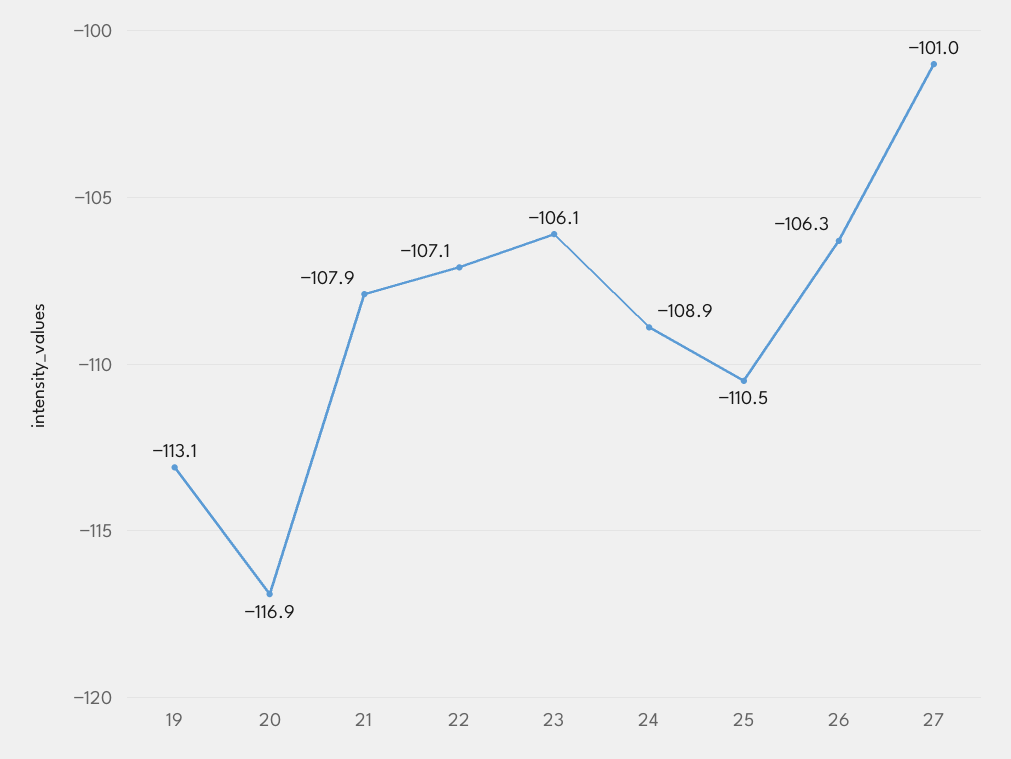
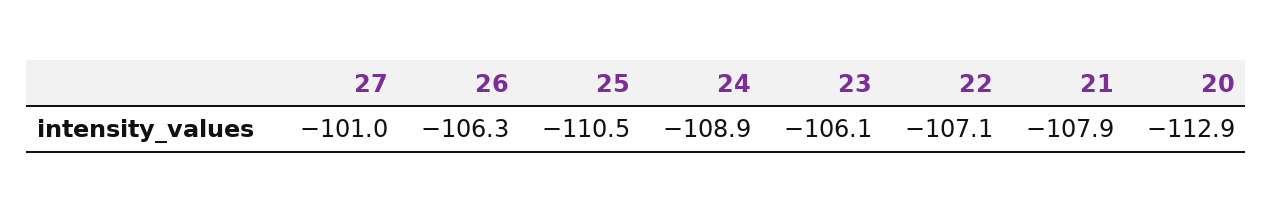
19: -113.1 -> none
20: -116.9 -> -112.9

